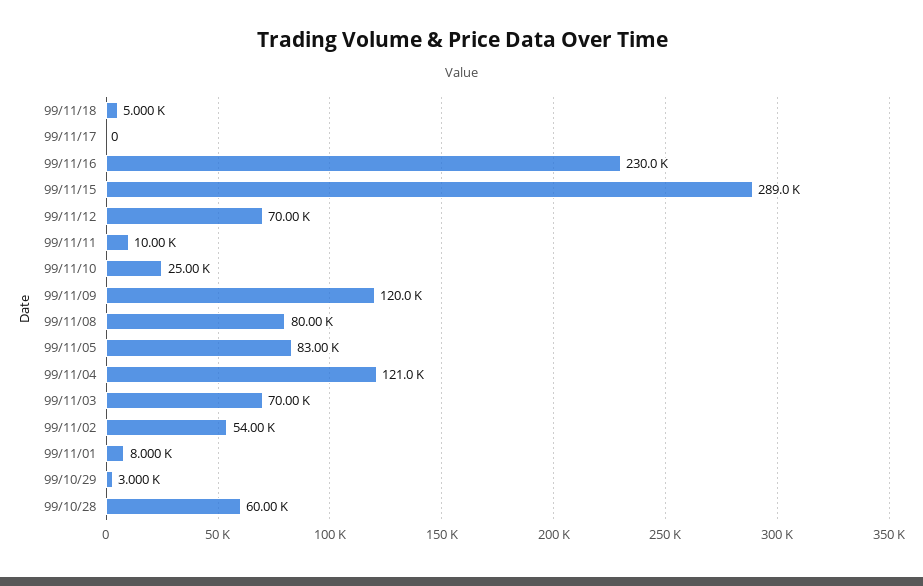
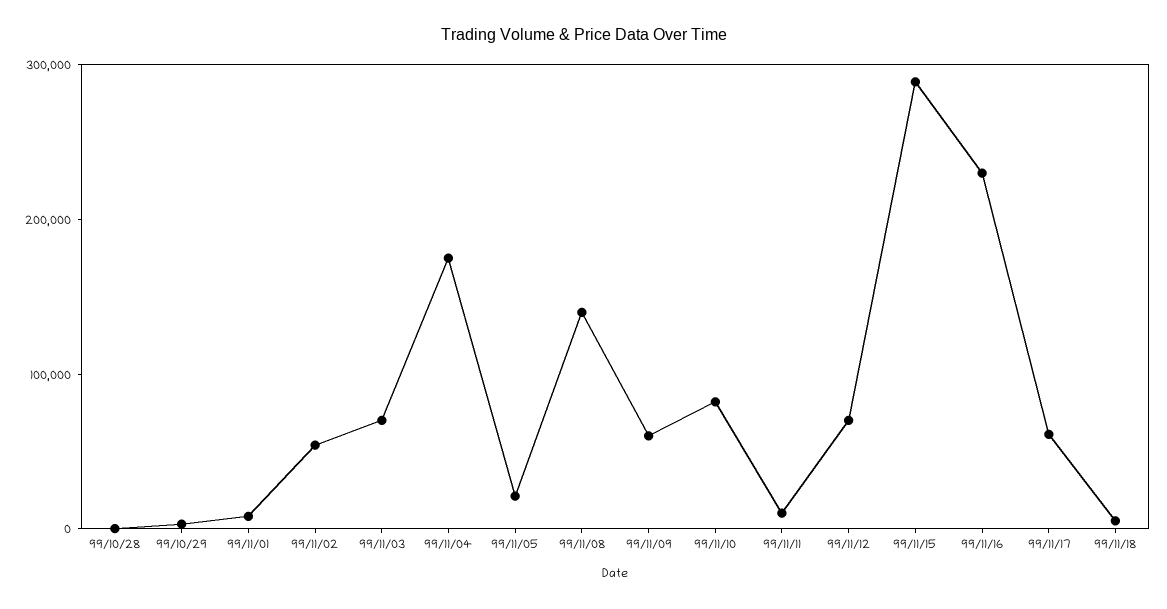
99/11/17: 0 -> 60000
99/11/10: 25000 -> 80000
99/11/09: 120000 -> 60000
99/11/08: 80000 -> 140000
99/11/05: 83000 -> 20000
99/11/04: 121000 -> 180000
99/10/28: 60000 -> 0

